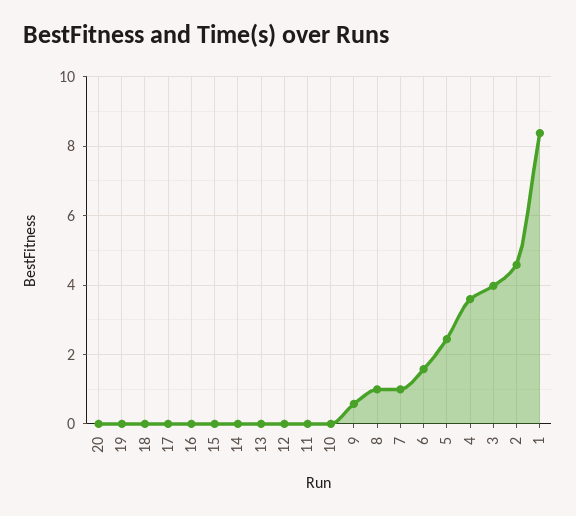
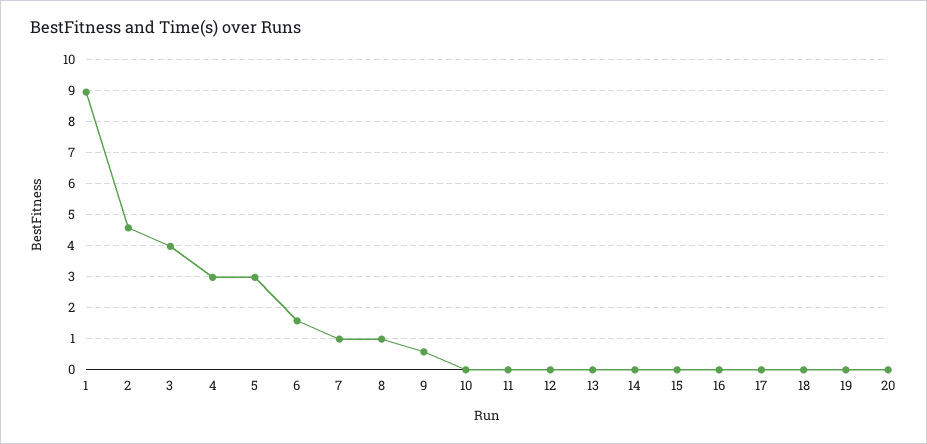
5: 2.4 -> 3
4: 3.6 -> 3
1: 8.4 -> 9

